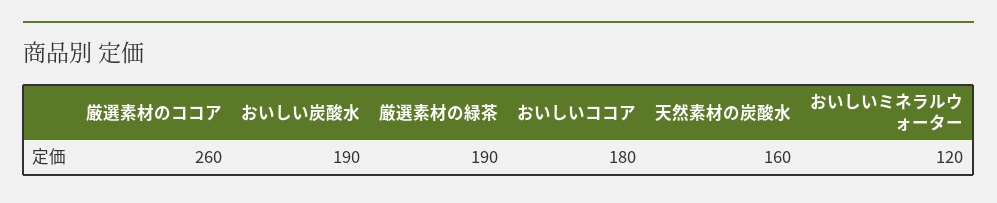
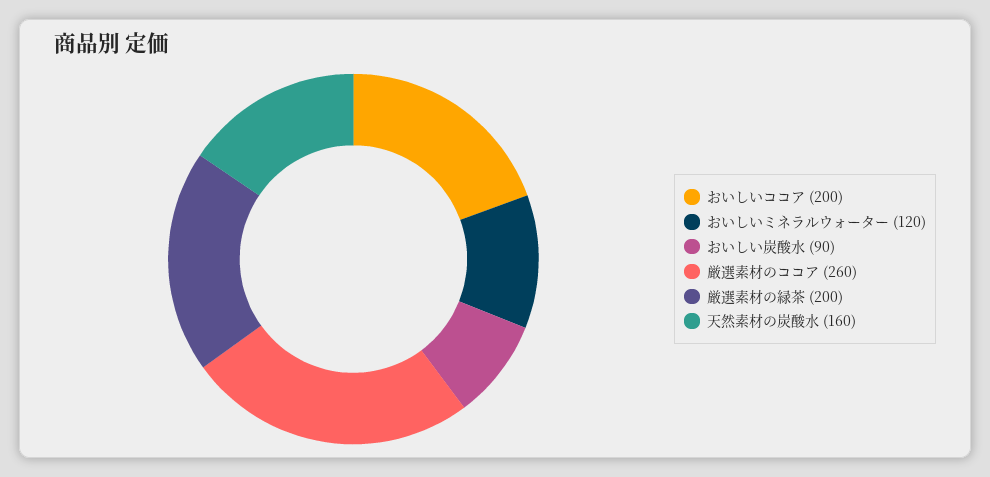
おいしい炭酸水: 190 -> 90
厳選素材の緑茶: 190 -> 200
おいしいココア: 180 -> 200

